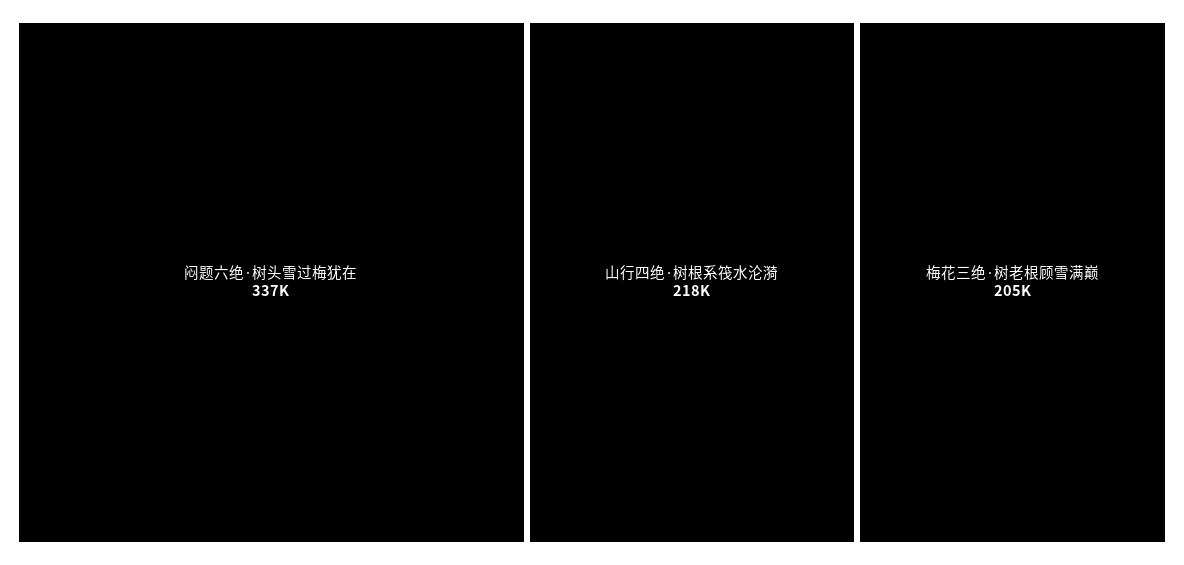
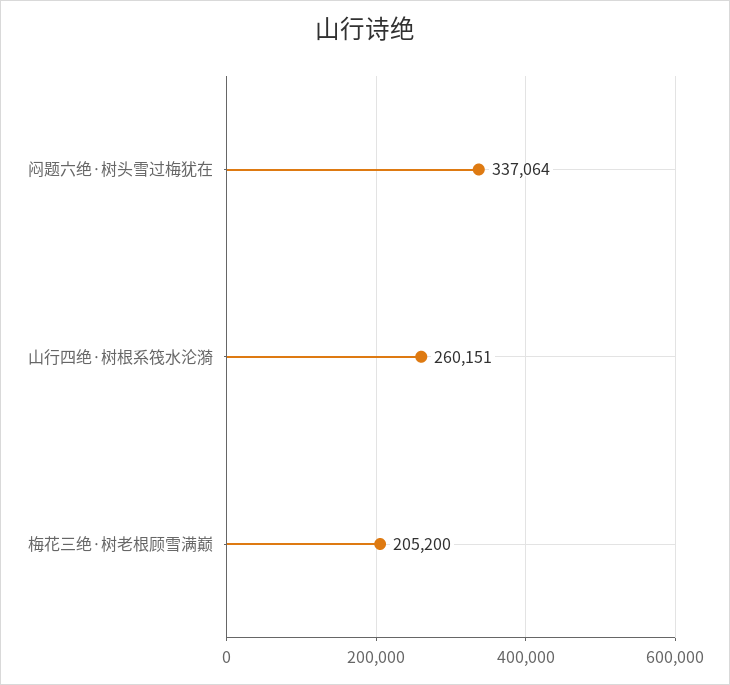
山行四绝·树根系筏水沦漪: 218000 -> 260151

